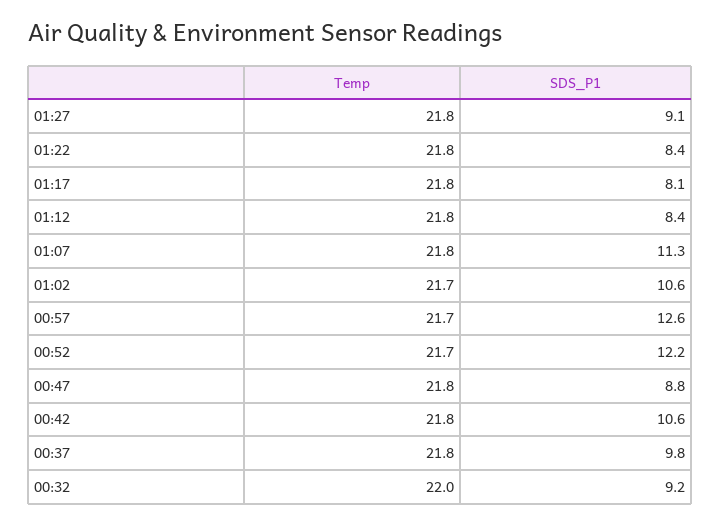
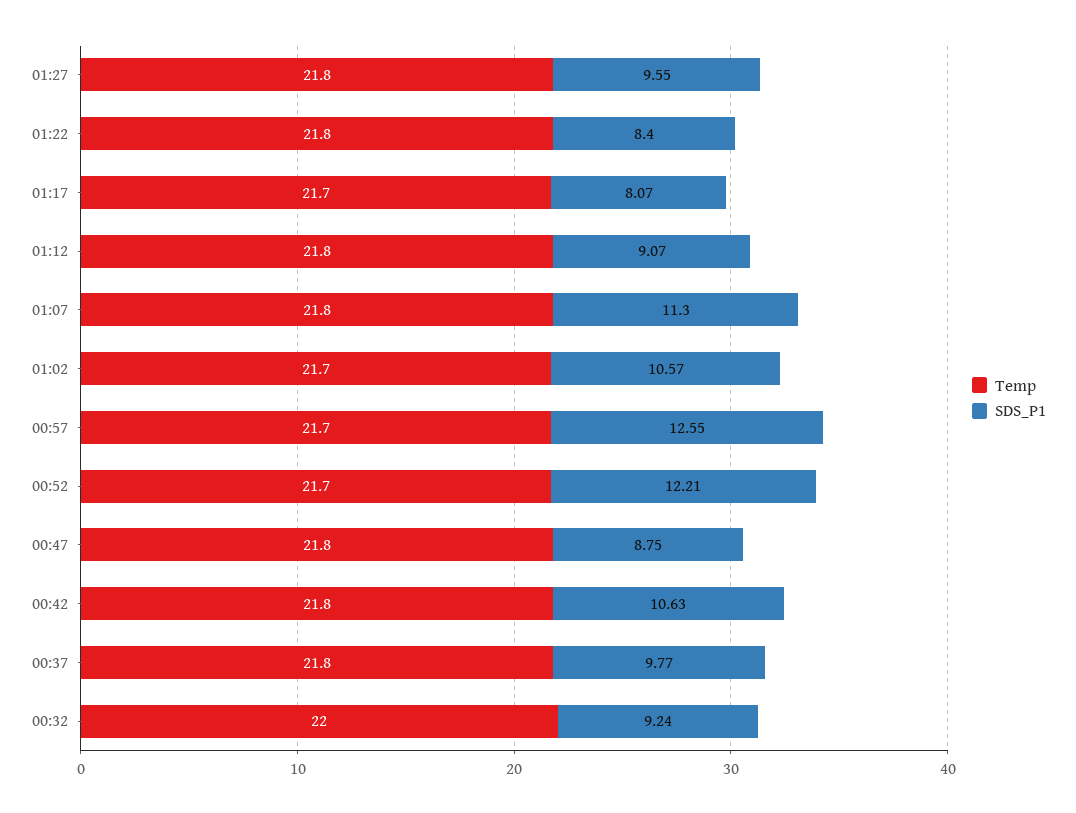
SDS_P1, 01:27: 9.1 -> 9.55
Temp, 01:17: 21.8 -> 21.7
SDS_P1, 01:12: 8.4 -> 9.07

